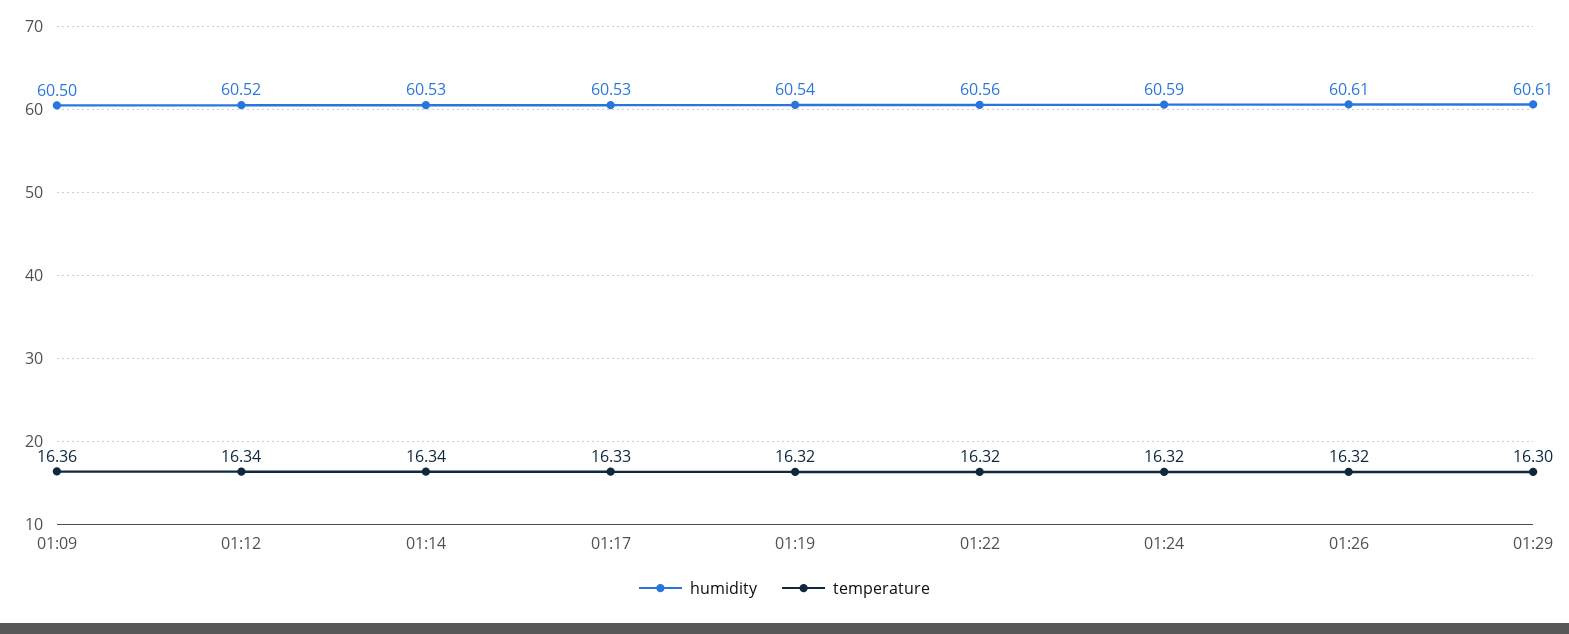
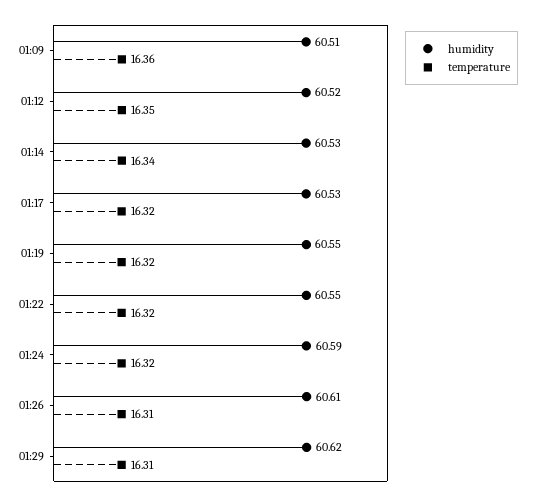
humidity, 01:09: 60.5 -> 60.51
temperature, 01:12: 16.34 -> 16.35
temperature, 01:17: 16.33 -> 16.32
humidity, 01:19: 60.54 -> 60.55
humidity, 01:22: 60.56 -> 60.55
temperature, 01:26: 16.32 -> 16.31
humidity, 01:29: 60.61 -> 60.62
temperature, 01:29: 16.3 -> 16.31

